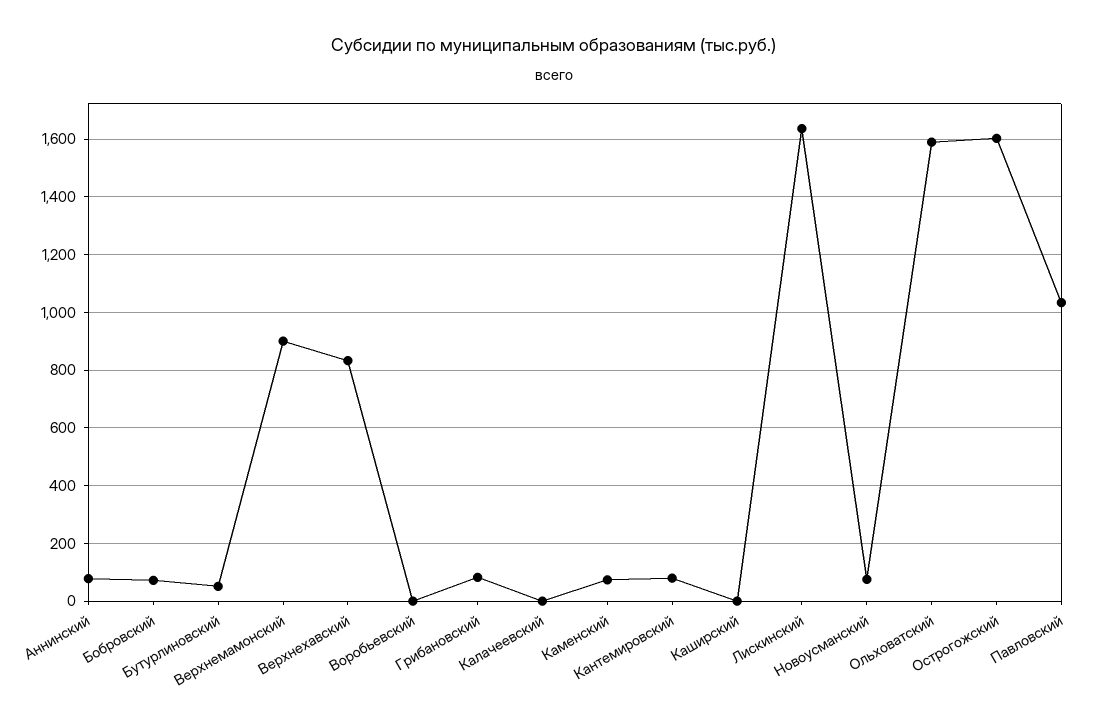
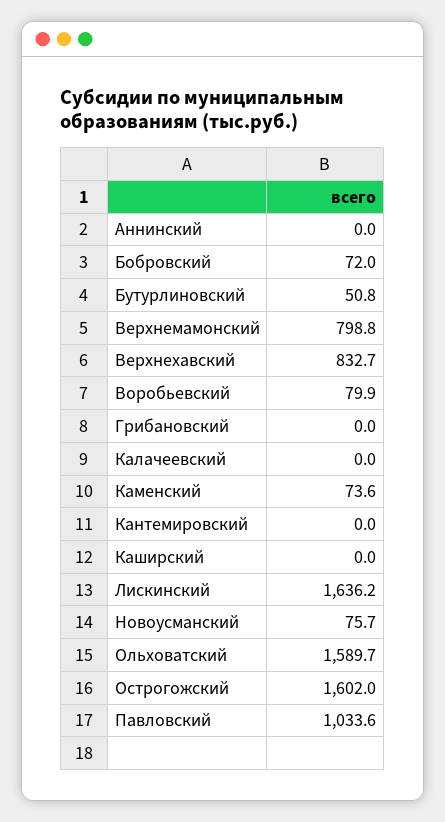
Аннинский: 75 -> 0
Верхнемамонский: 900 -> 798.8
Воробьевский: 0 -> 79.9
Грибановский: 75 -> 0
Кантемировский: 75 -> 0

